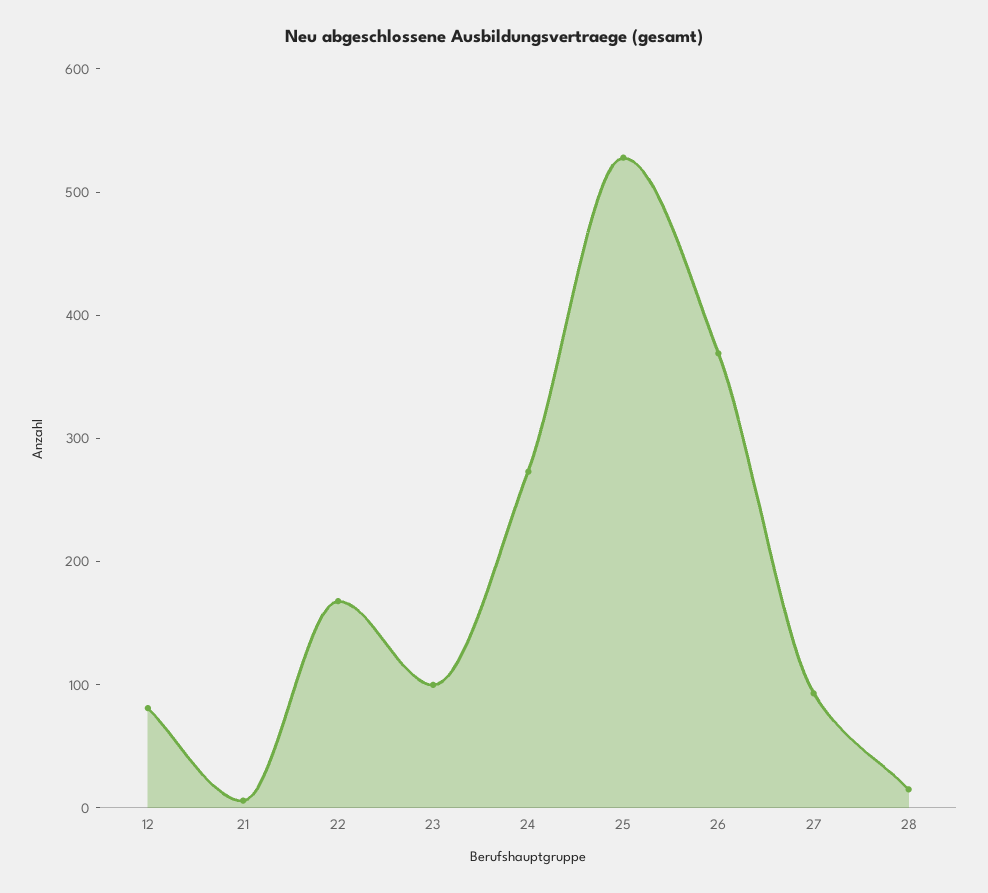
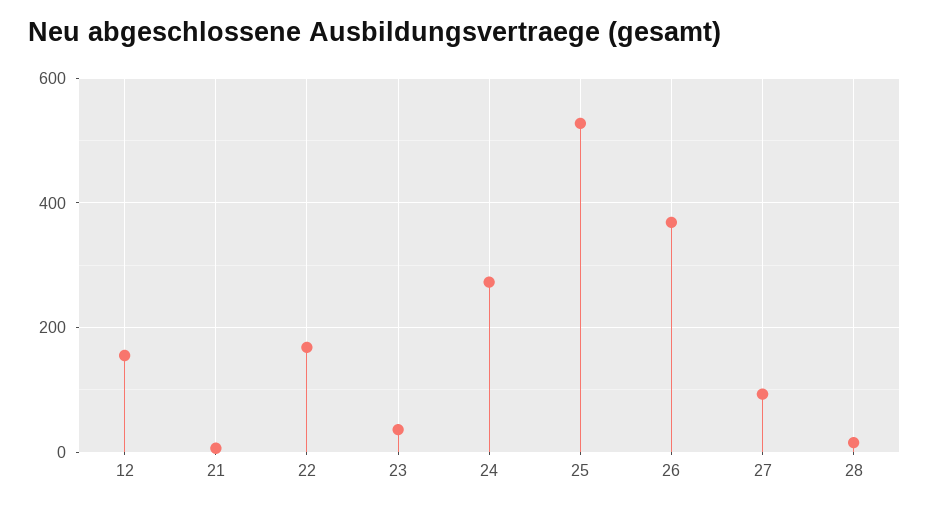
12: 80 -> 160
23: 100 -> 40

